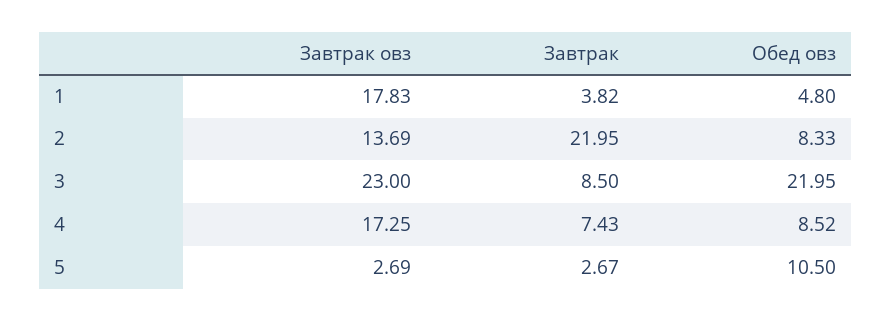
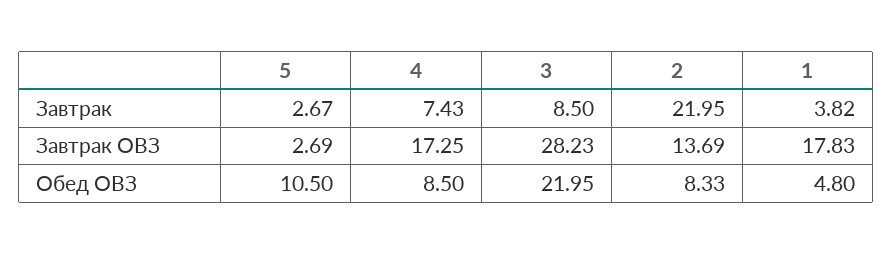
Завтрак овз, 3: 23 -> 28.23
Обед овз, 4: 8.52 -> 8.5

